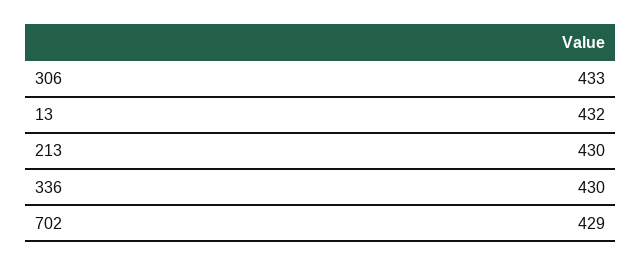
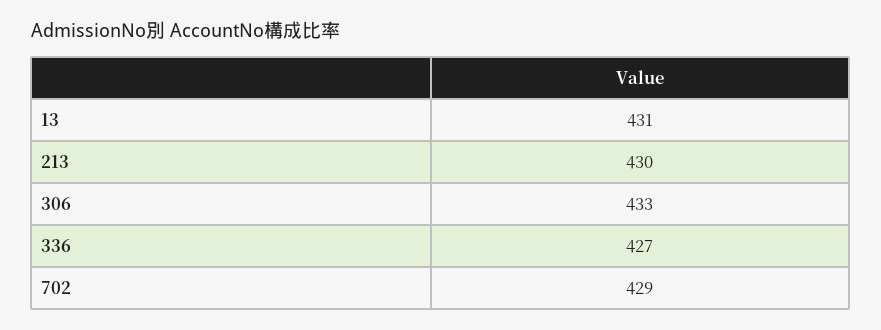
13: 432 -> 431
336: 430 -> 427

